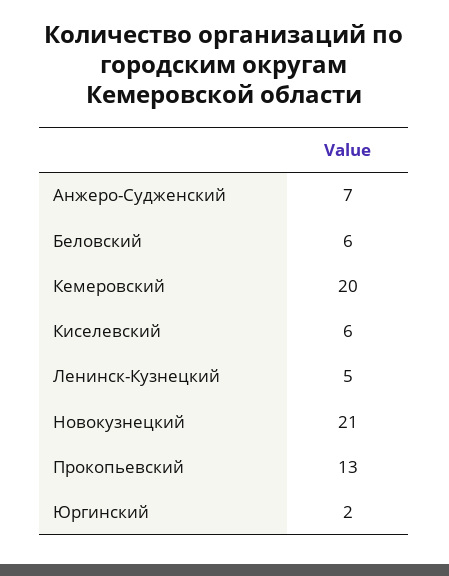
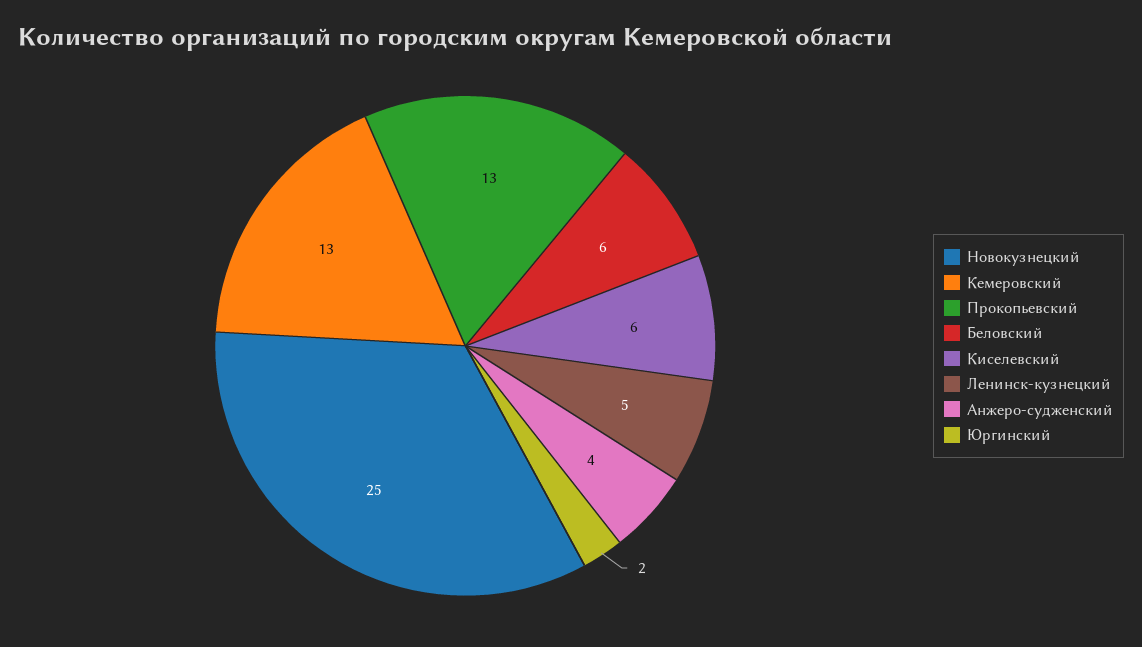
Анжеро-Судженский: 7 -> 4
Кемеровский: 20 -> 13
Новокузнецкий: 21 -> 25

